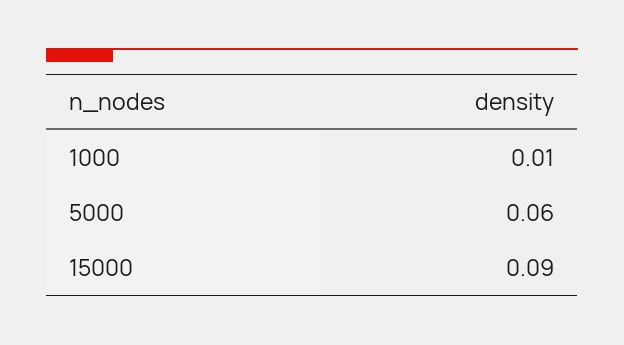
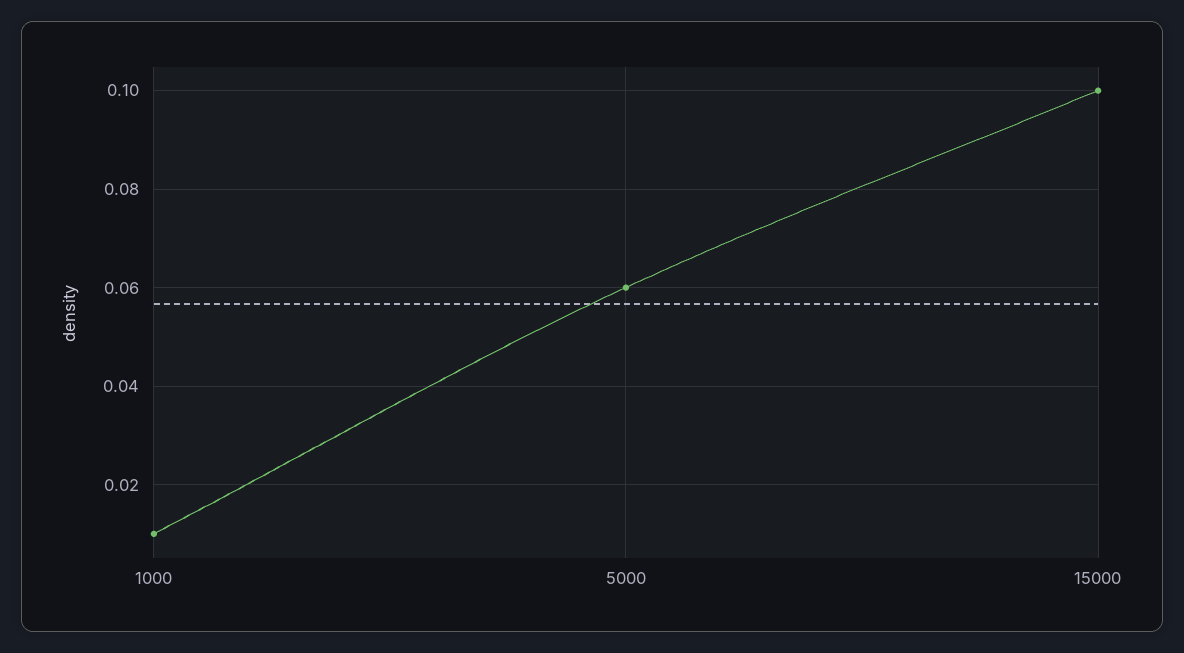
15000: 0.09 -> 0.1

